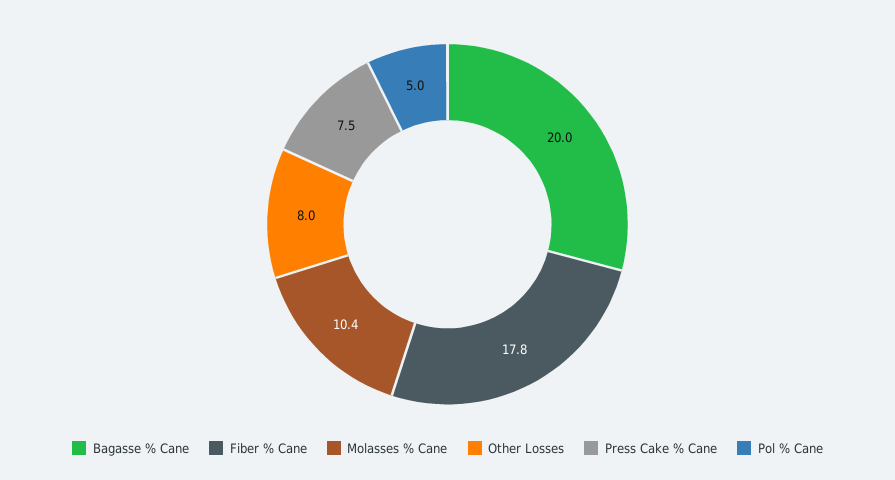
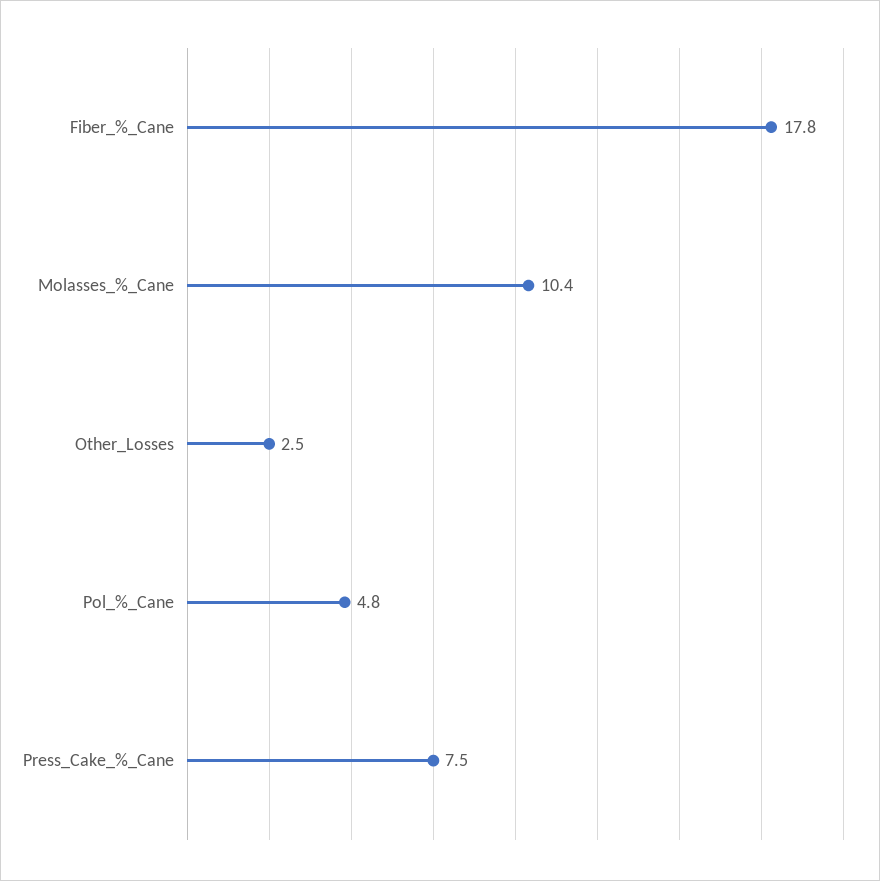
Bagasse % Cane: 20 -> none
Other Losses: 8 -> 2.5
Pol % Cane: 5 -> 4.8

